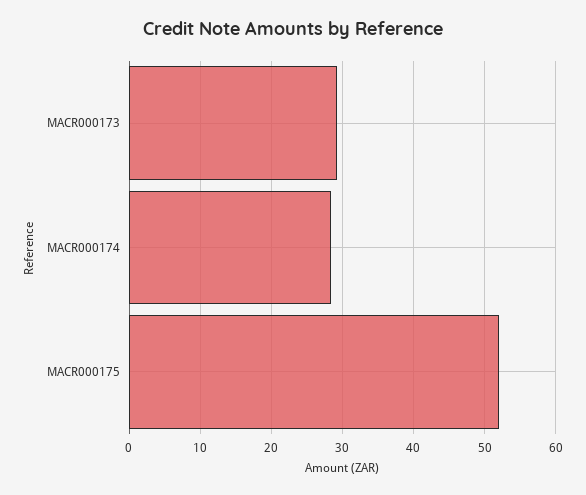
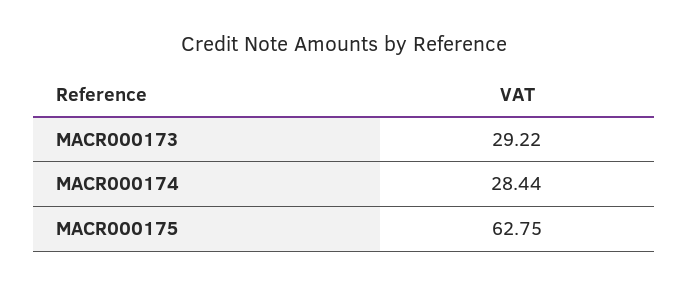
MACR000175: 52 -> 62.75

